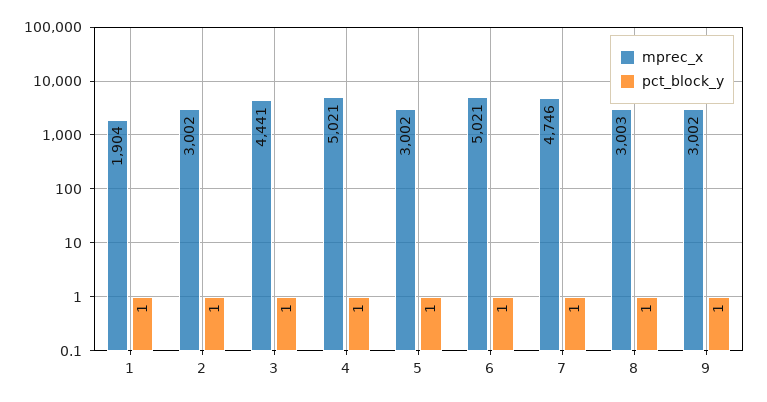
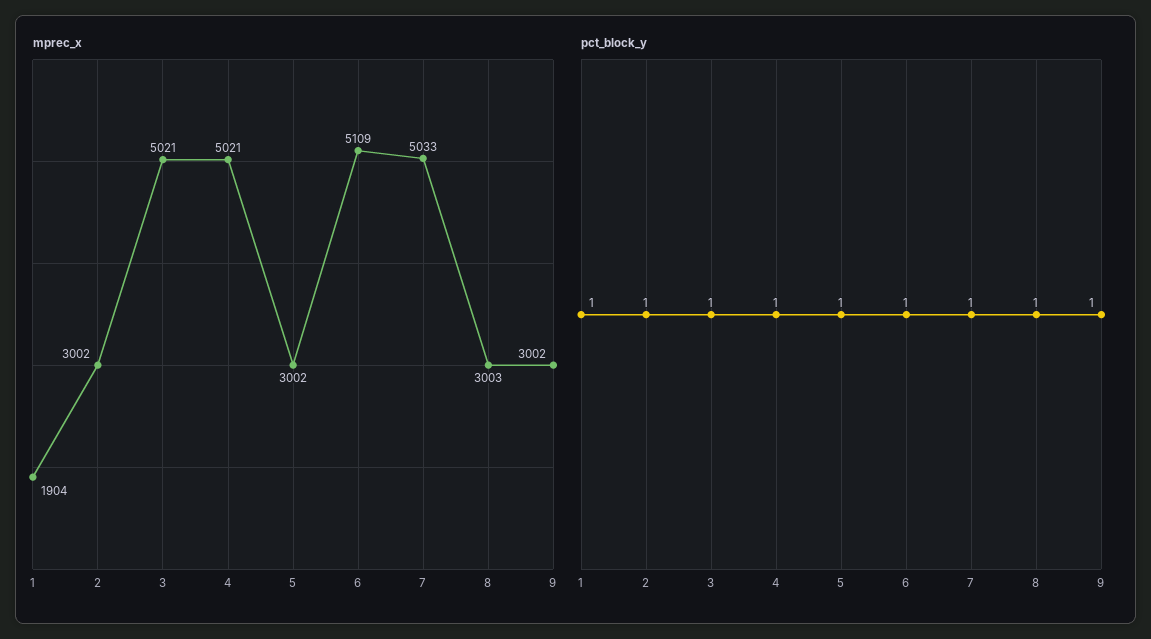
mprec_x, 3: 4441 -> 5021
mprec_x, 6: 5021 -> 5109
mprec_x, 7: 4746 -> 5033

